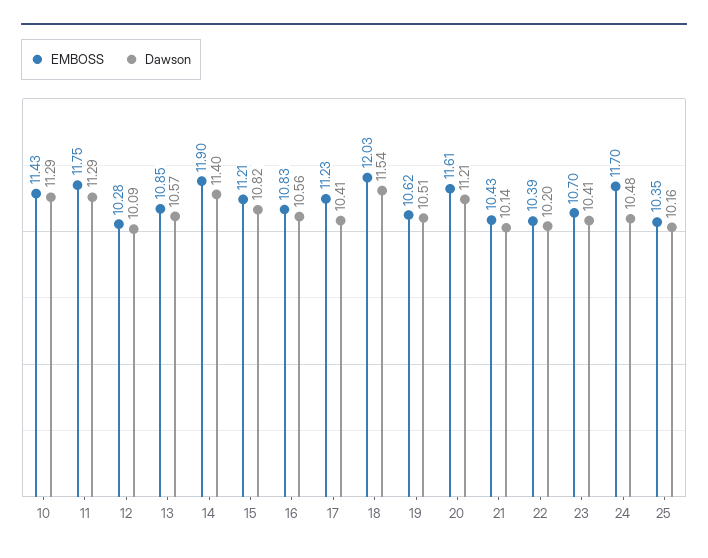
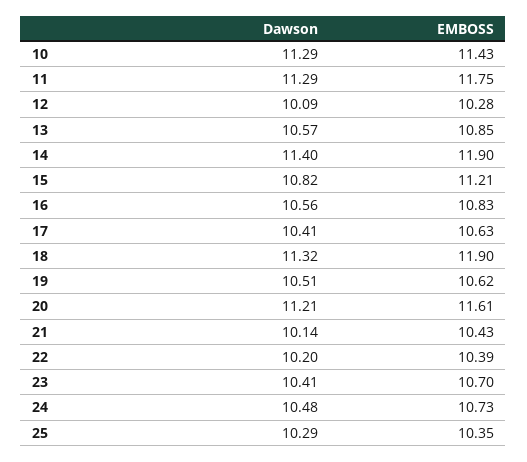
EMBOSS, 17: 11.23 -> 10.63
EMBOSS, 18: 12.03 -> 11.9
Dawson, 18: 11.54 -> 11.32
EMBOSS, 24: 11.7 -> 10.73
Dawson, 25: 10.16 -> 10.29

